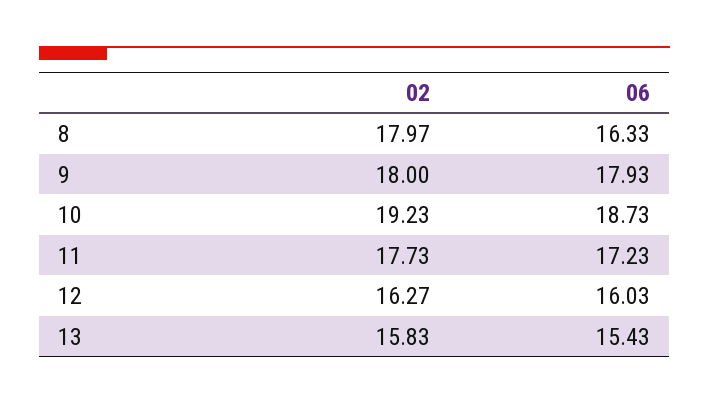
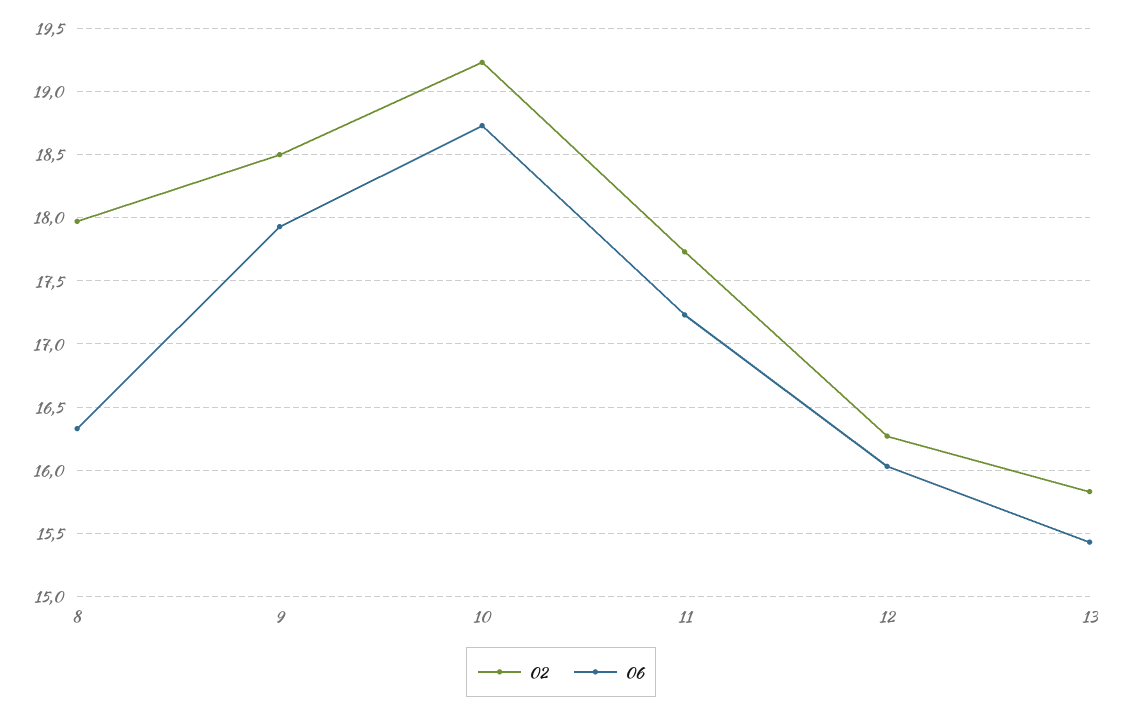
02, 9: 18 -> 18.5

